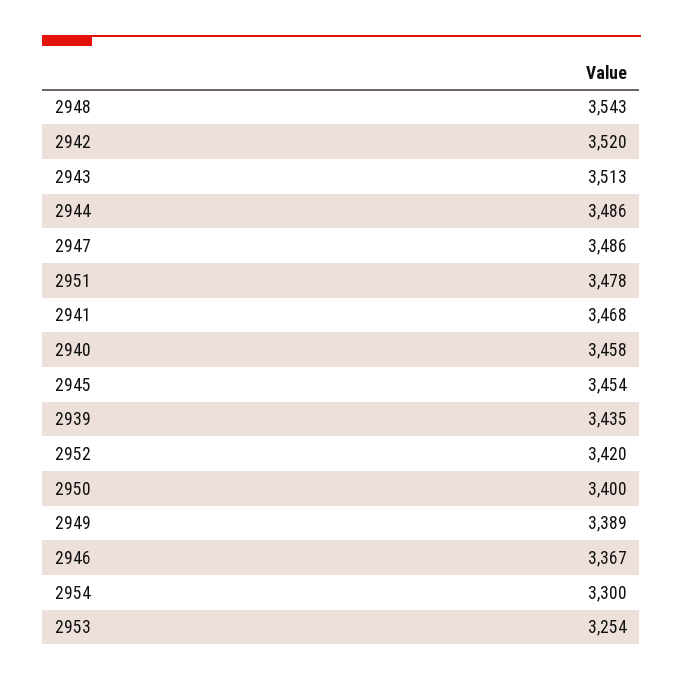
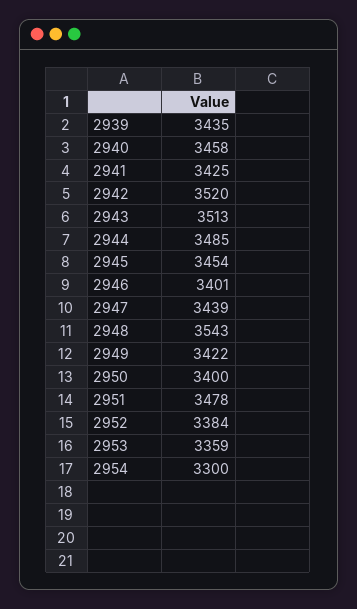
2944: 3486 -> 3485
2947: 3486 -> 3439
2941: 3468 -> 3425
2952: 3420 -> 3384
2949: 3389 -> 3422
2946: 3367 -> 3401
2953: 3254 -> 3359

